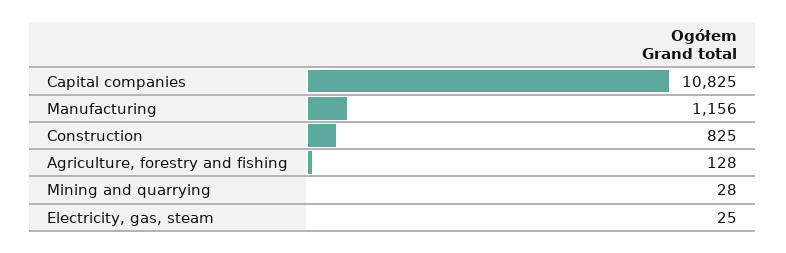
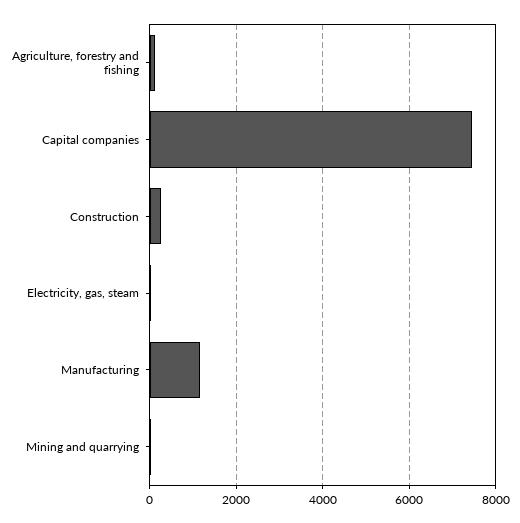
Capital companies: 10825 -> 7400
Construction: 825 -> 200

